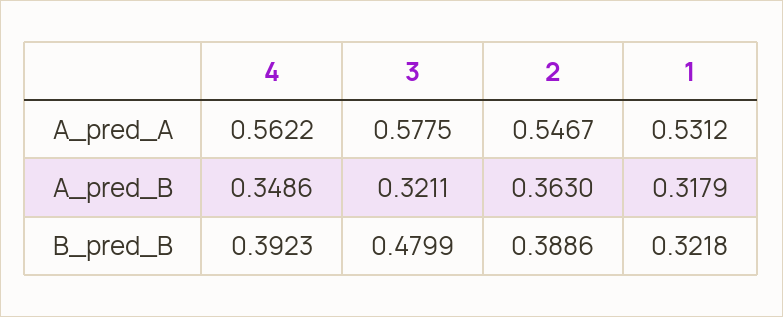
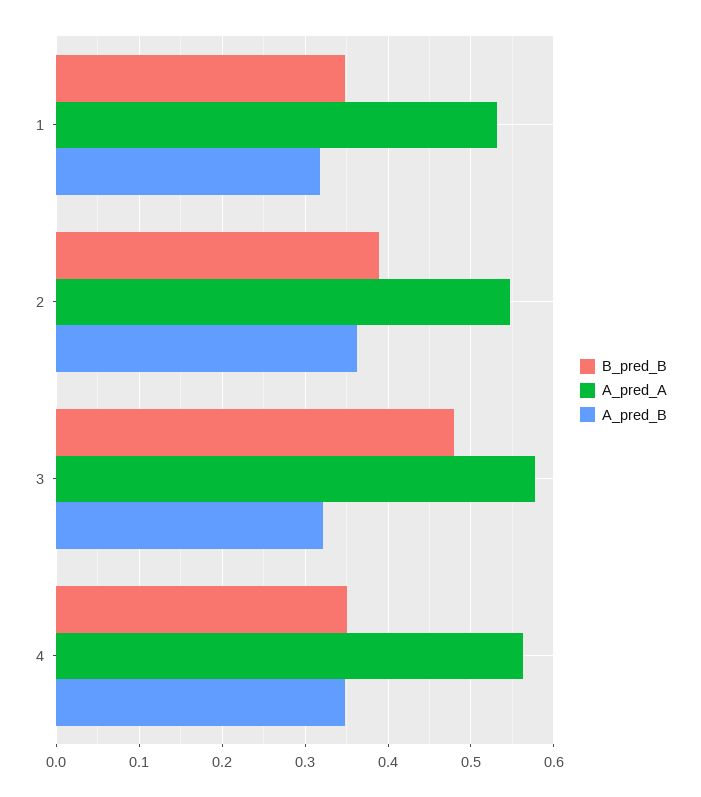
B_pred_B, 4: 0.3923 -> 0.35
B_pred_B, 1: 0.3218 -> 0.35

